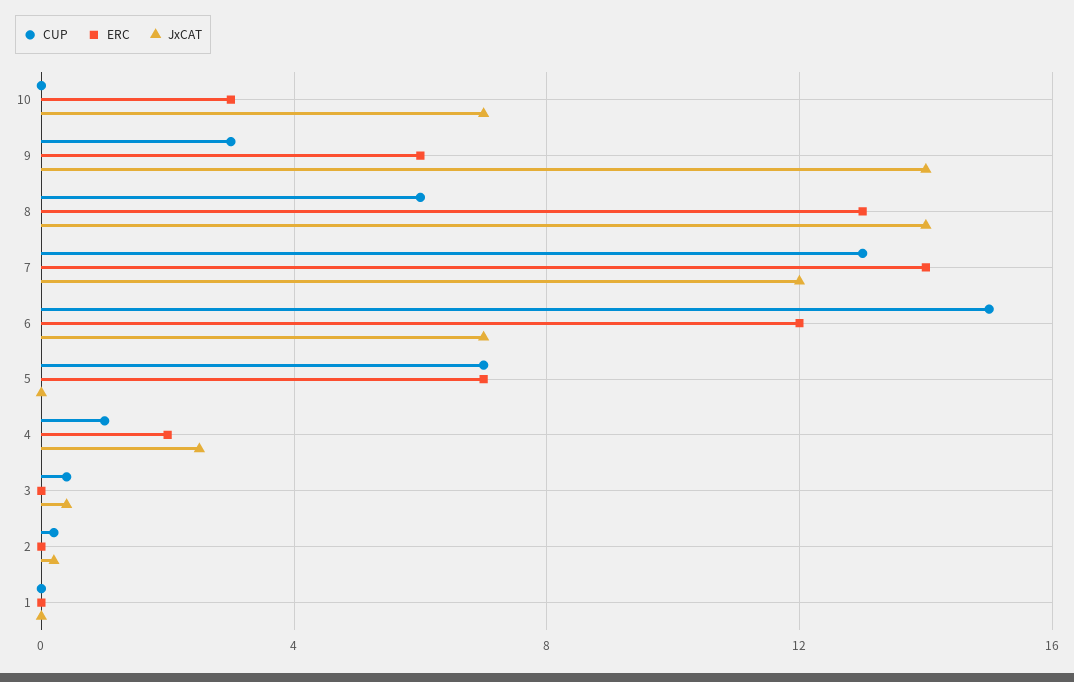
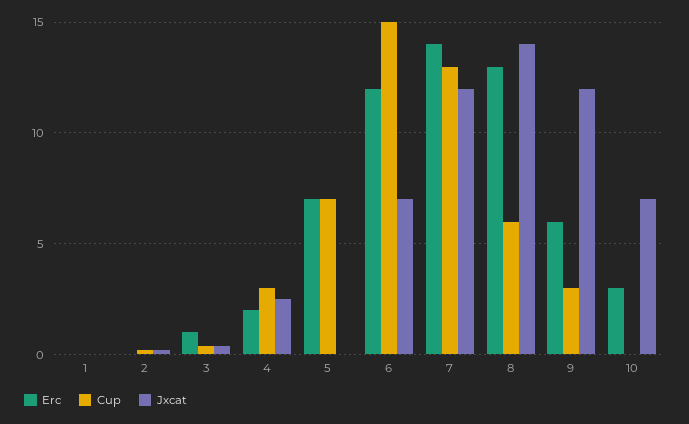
JxCAT, 9: 14 -> 12
CUP, 4: 1 -> 3
ERC, 3: 0 -> 1

